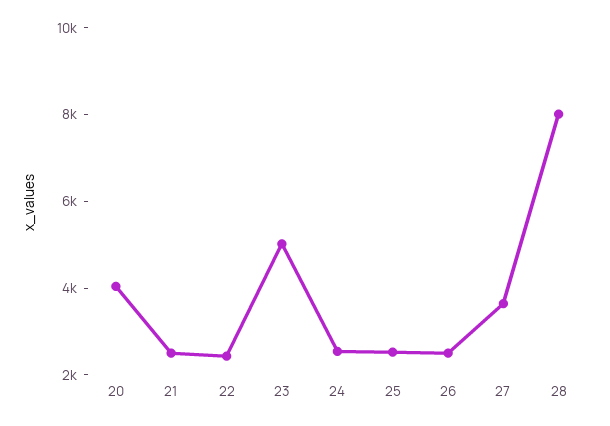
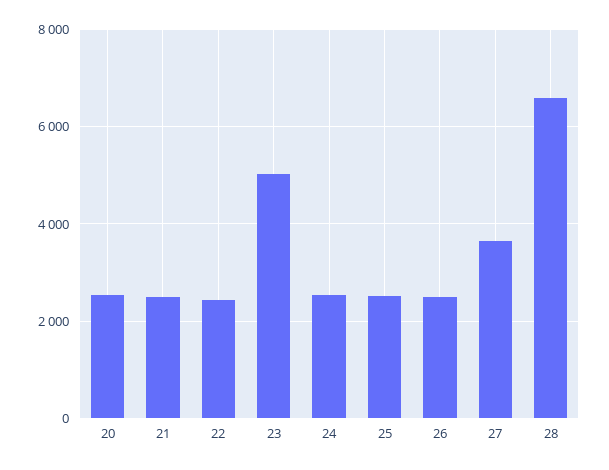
20: 4000 -> 2600
28: 8000 -> 6600

